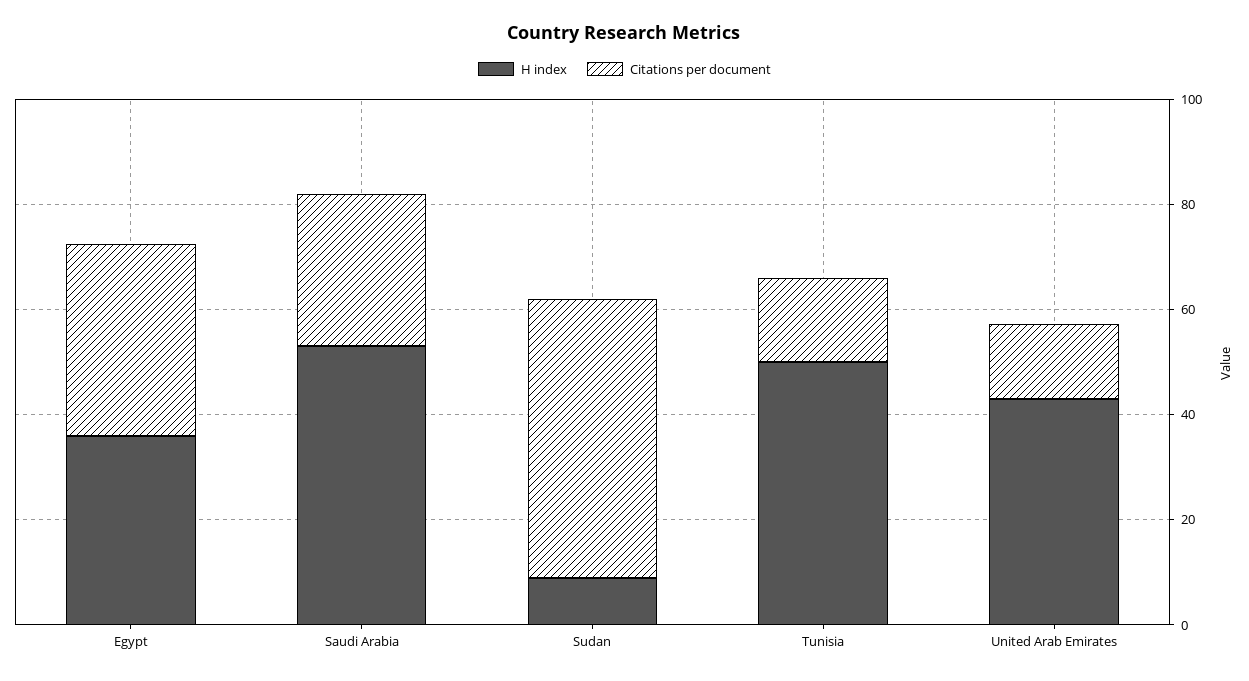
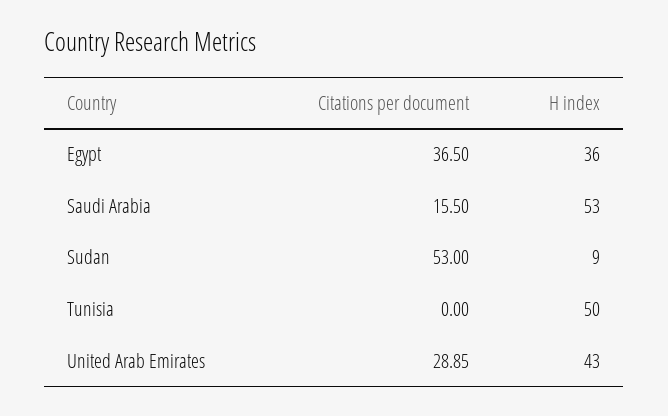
Citations per document, Saudi Arabia: 30 -> 15.5
Citations per document, Tunisia: 15 -> 0
Citations per document, United Arab Emirates: 15 -> 28.85

